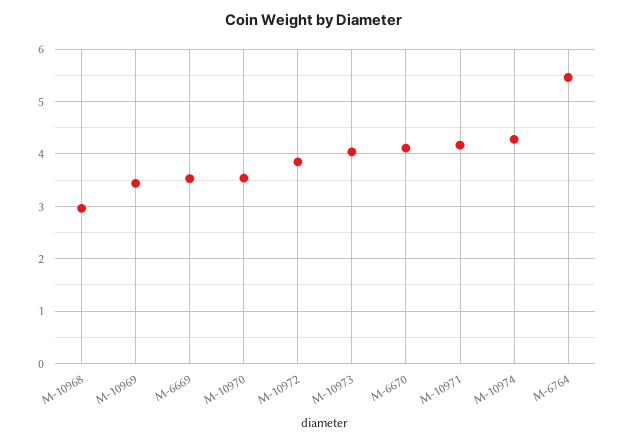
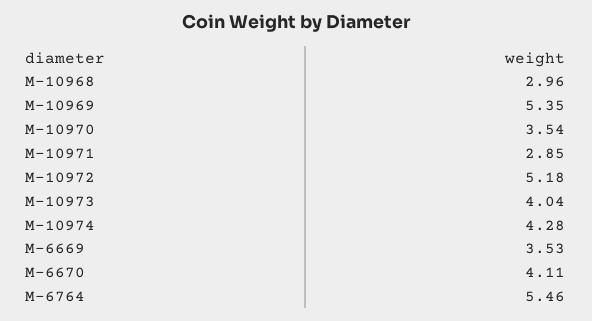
M-10969: 3.4 -> 5.35
M-10972: 3.8 -> 5.18
M-10971: 4.2 -> 2.85

